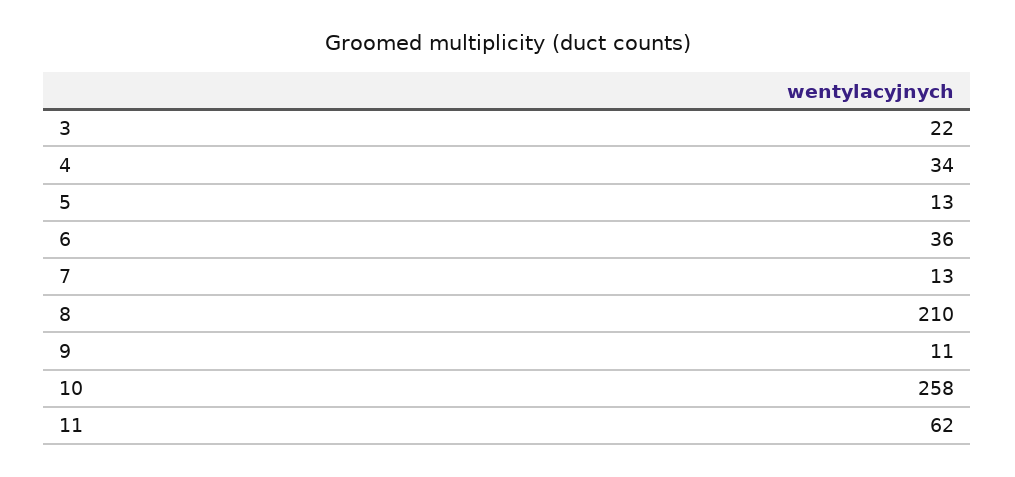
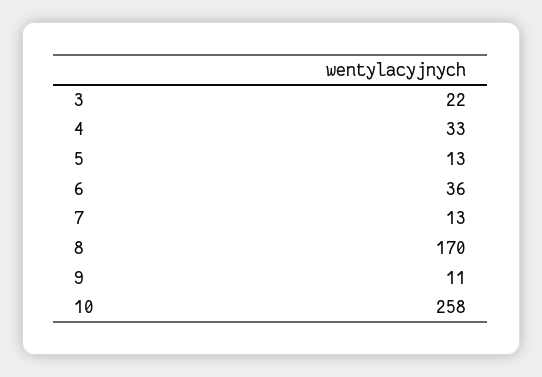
4: 34 -> 33
8: 210 -> 170
11: 62 -> none

